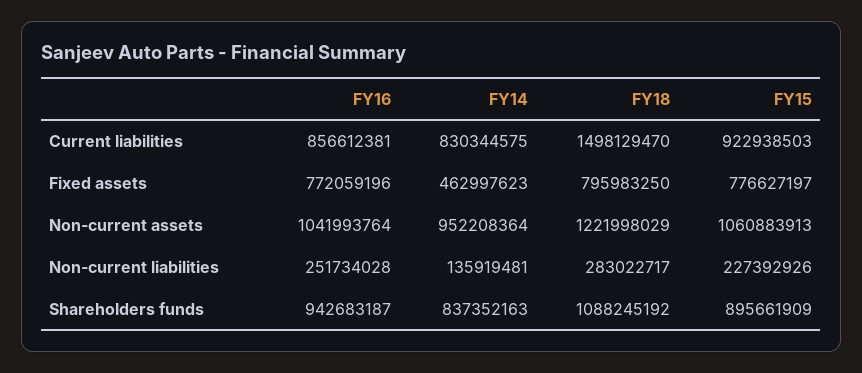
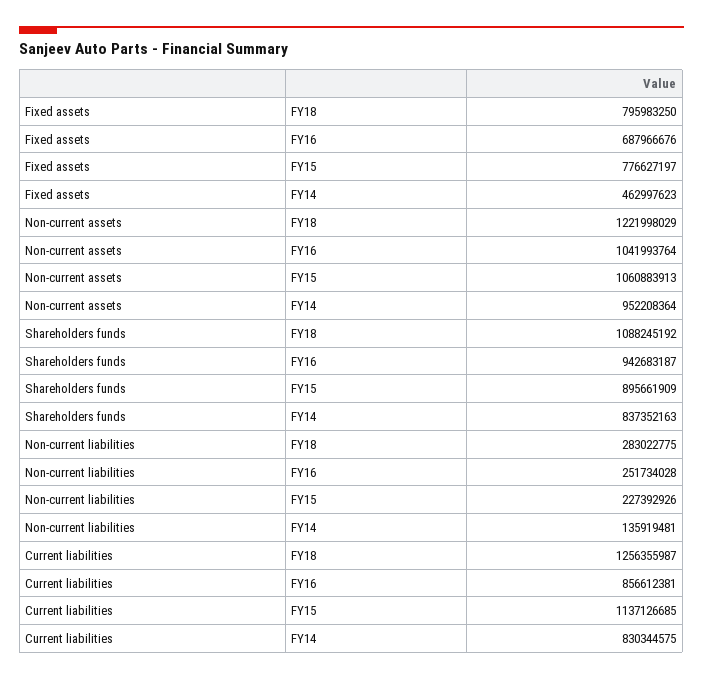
FY18, Current liabilities: 1498129470 -> 1256355987
FY15, Current liabilities: 922938503 -> 1137126685
FY16, Fixed assets: 772059196 -> 687966676
FY18, Non-current liabilities: 283022717 -> 283022775

